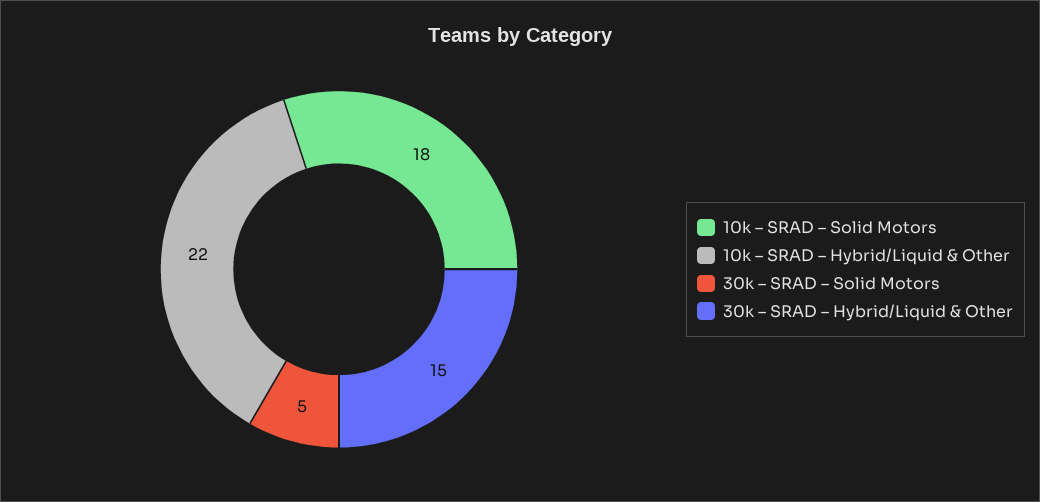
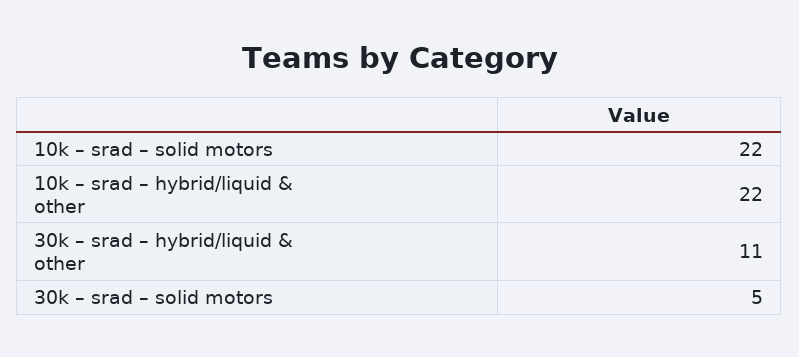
10k – SRAD – Solid Motors: 18 -> 22
30k – SRAD – Hybrid/Liquid & Other: 15 -> 11

